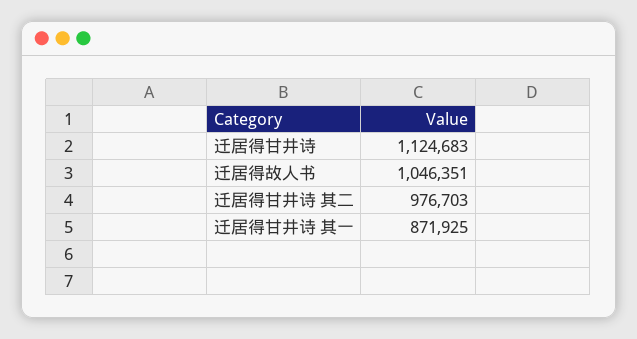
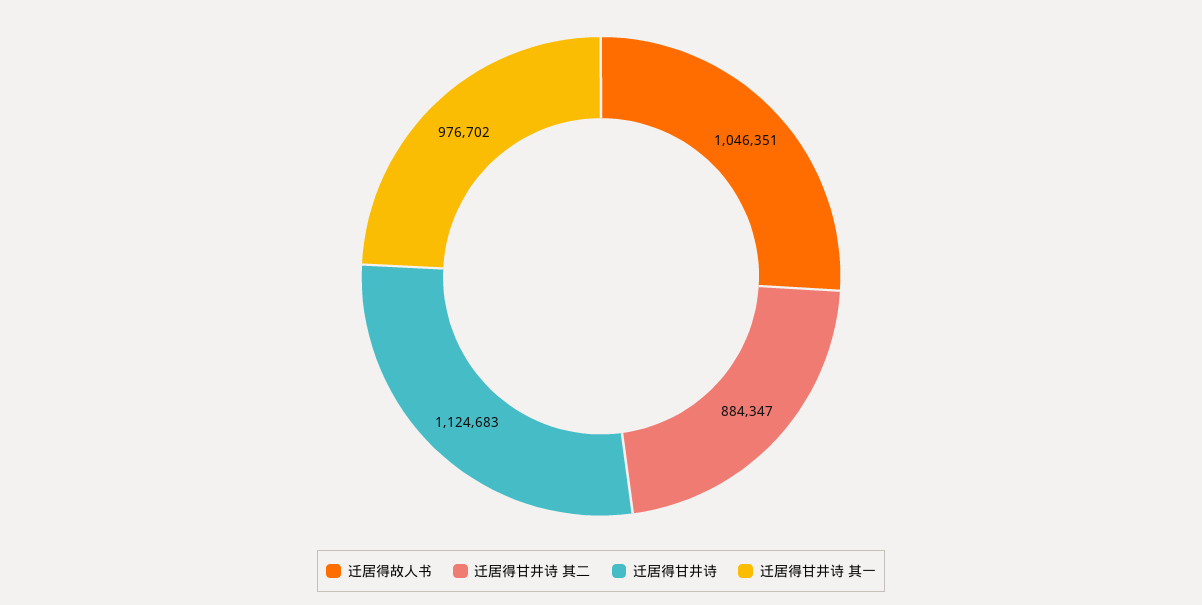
迁居得甘井诗 其二: 976703 -> 884347
迁居得甘井诗 其一: 871925 -> 976702

